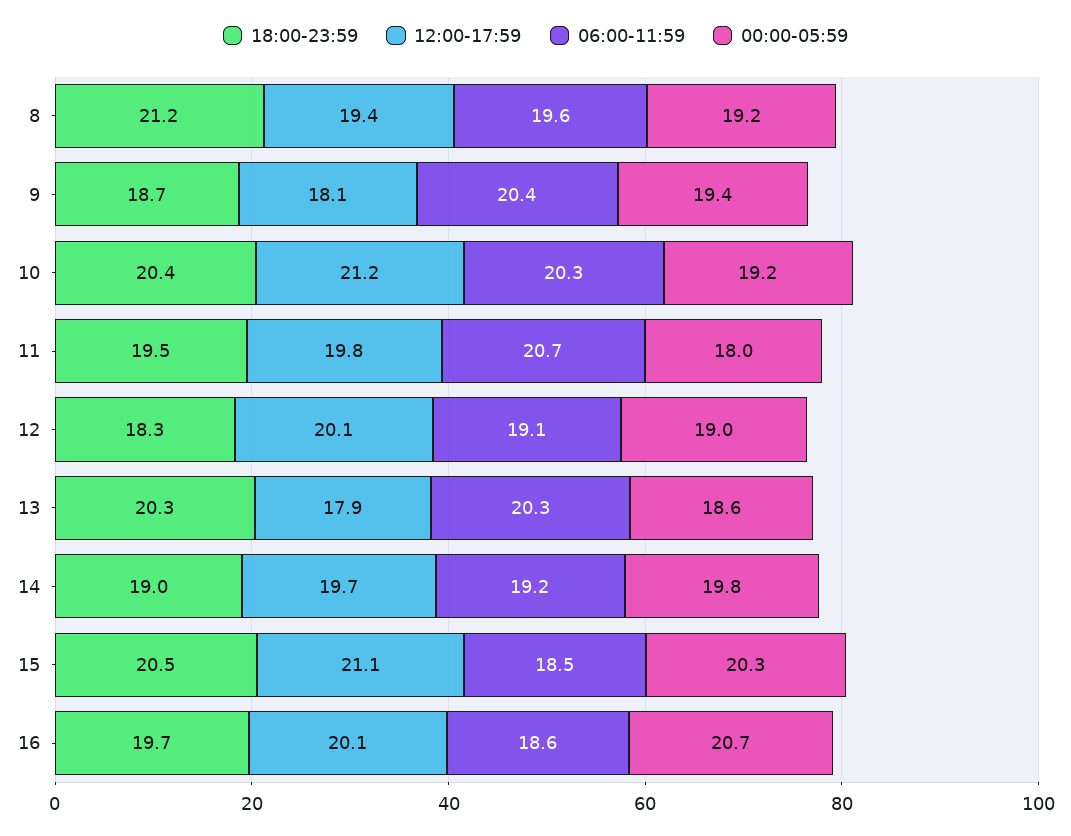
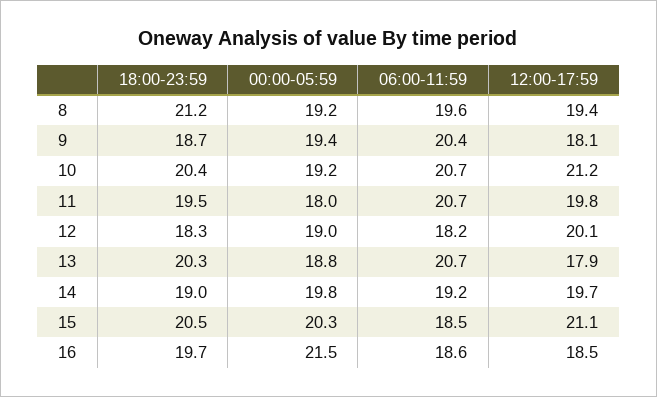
06:00-11:59, 10: 20.3 -> 20.7
06:00-11:59, 12: 19.1 -> 18.2
06:00-11:59, 13: 20.3 -> 20.7
00:00-05:59, 13: 18.6 -> 18.8
12:00-17:59, 16: 20.1 -> 18.5
00:00-05:59, 16: 20.7 -> 21.5

